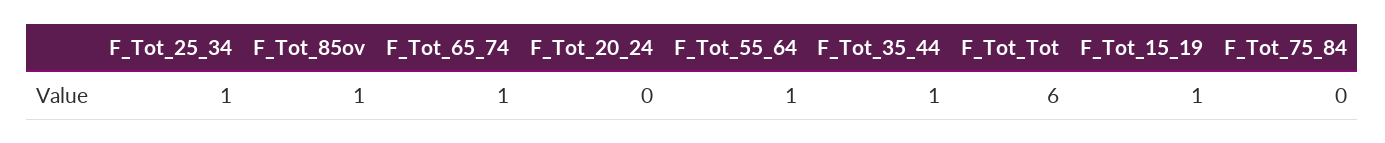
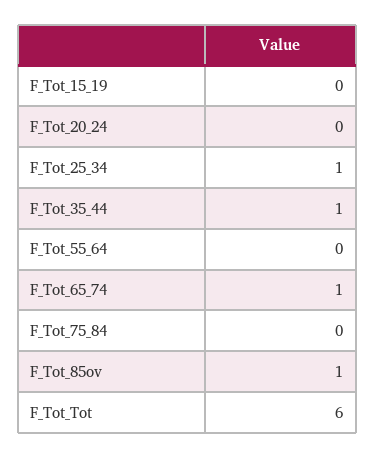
F_Tot_55_64: 1 -> 0
F_Tot_15_19: 1 -> 0

